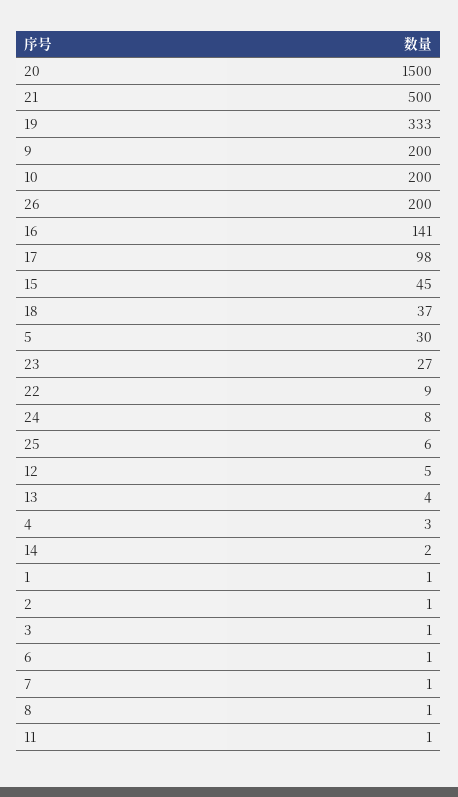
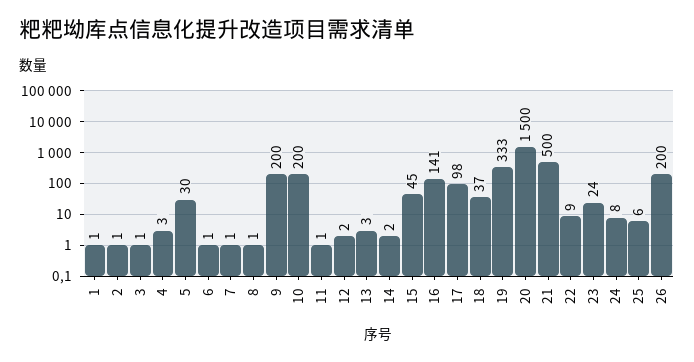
23: 27 -> 24
12: 5 -> 2
13: 4 -> 3

